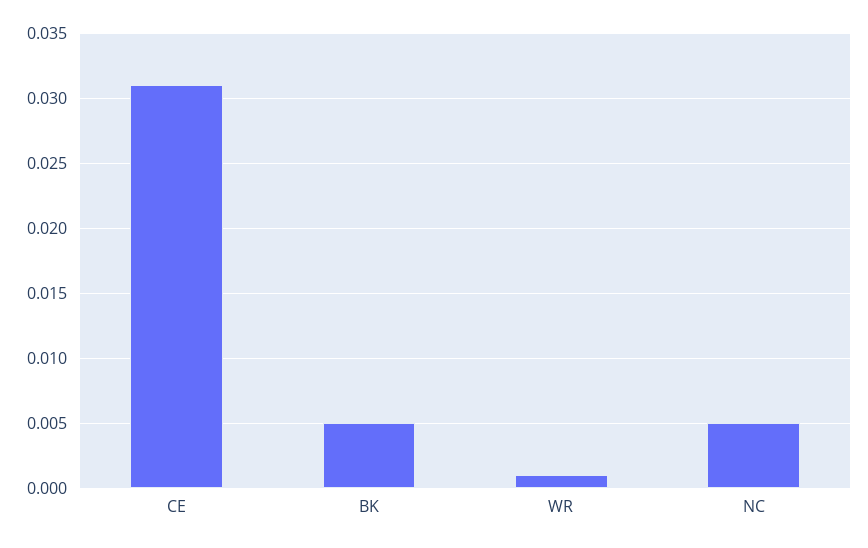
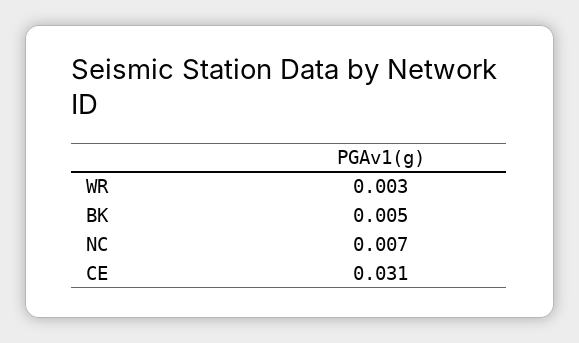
WR: 0.001 -> 0.003
NC: 0.005 -> 0.007

